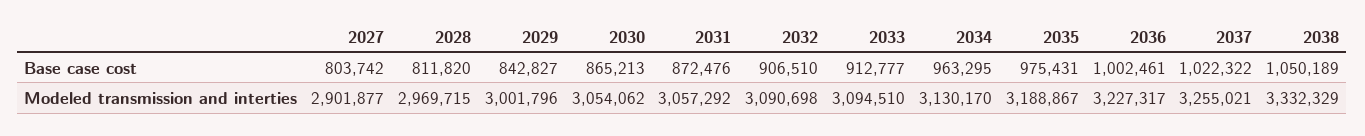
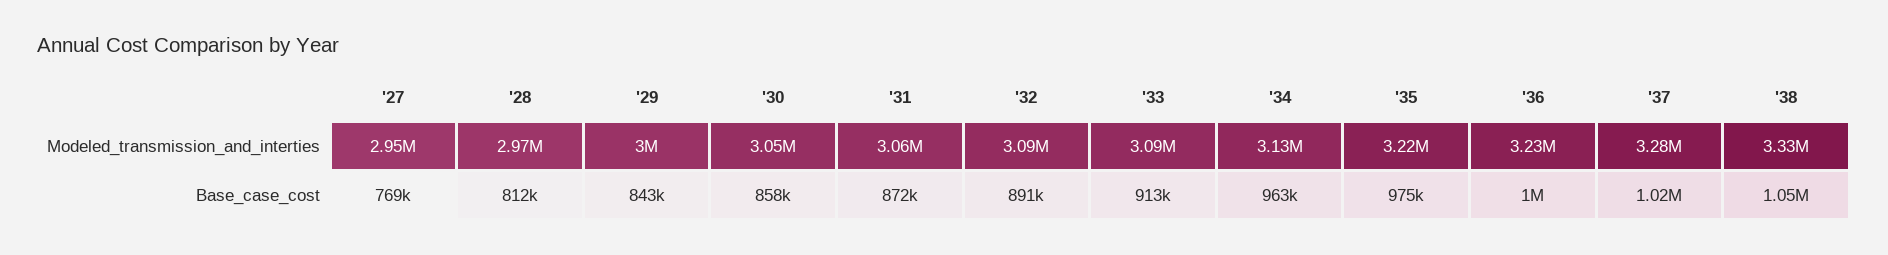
2027, Base case cost: 803742 -> 769000
2030, Base case cost: 865213 -> 858000
2032, Base case cost: 906510 -> 891000
2027, Modeled transmission and interties: 2901877 -> 2950000
2035, Modeled transmission and interties: 3188867 -> 3220000
2037, Modeled transmission and interties: 3255021 -> 3280000

